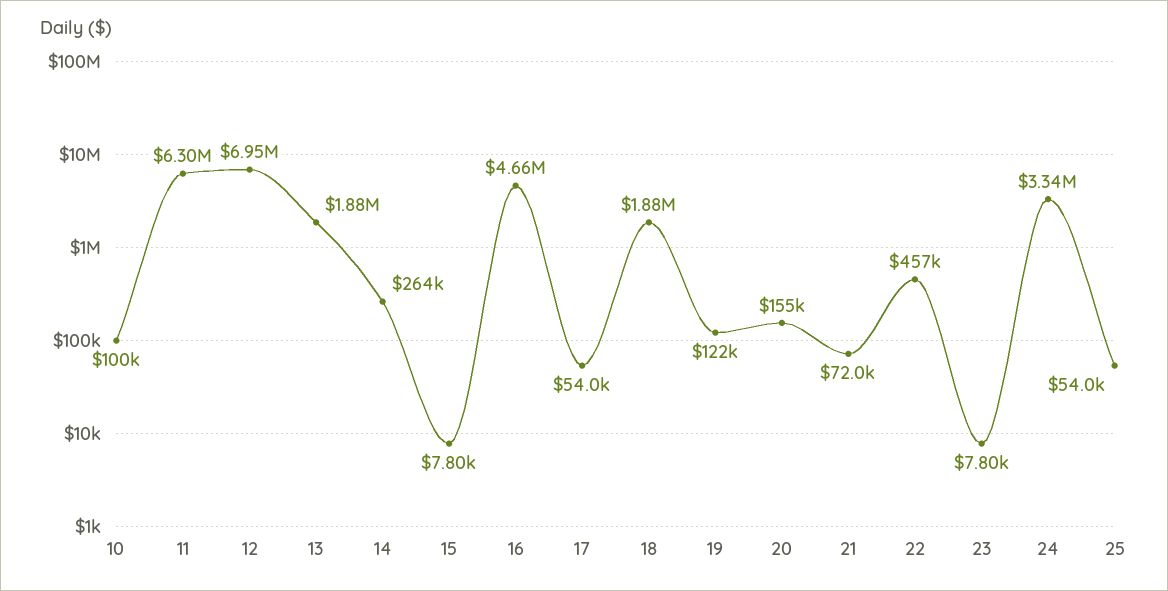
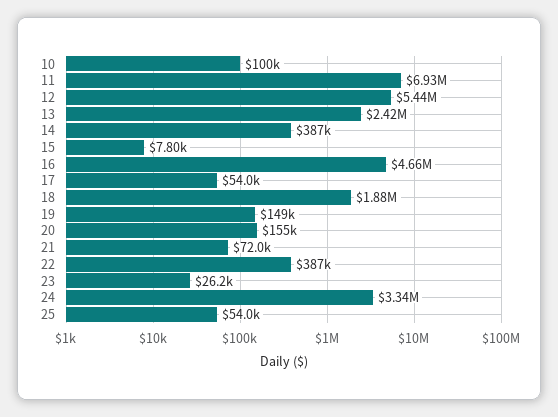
11: 6300000 -> 6930000
12: 6950000 -> 5440000
13: 1880000 -> 2420000
14: 264000 -> 387000
19: 122000 -> 149000
22: 457000 -> 387000
23: 7800 -> 26200

